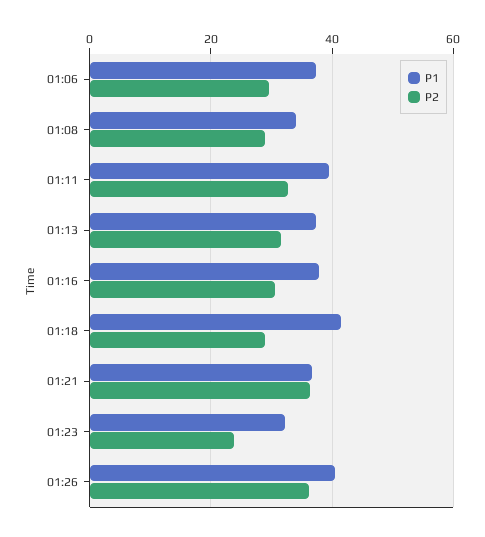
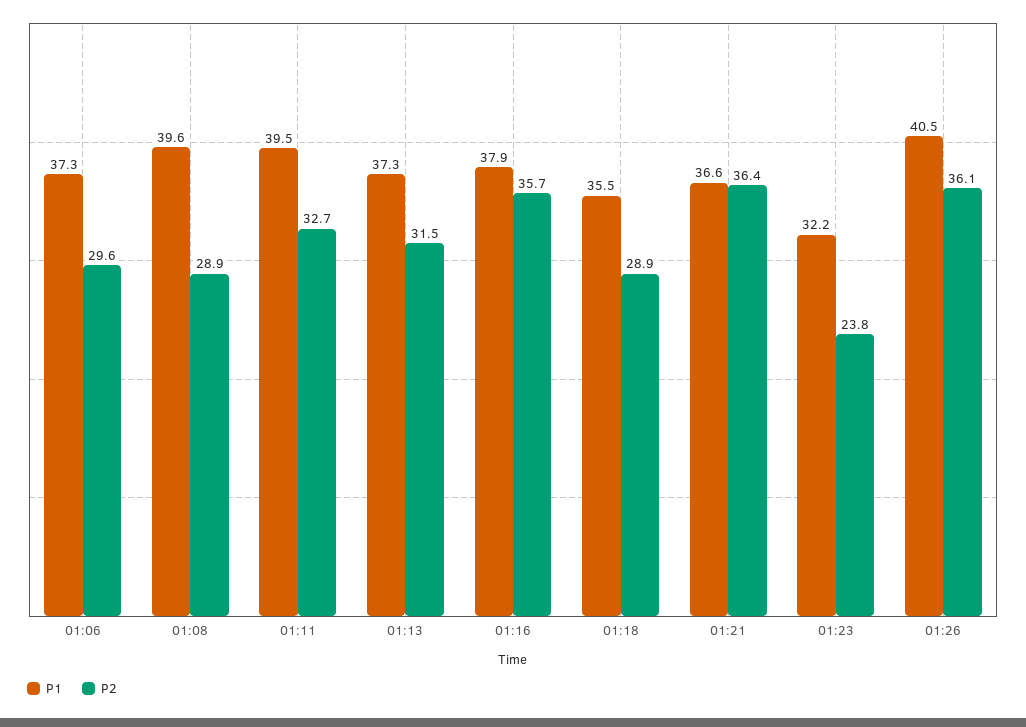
P1, 01:08: 34 -> 39.6
P2, 01:16: 30 -> 35.7
P1, 01:18: 42 -> 35.5

